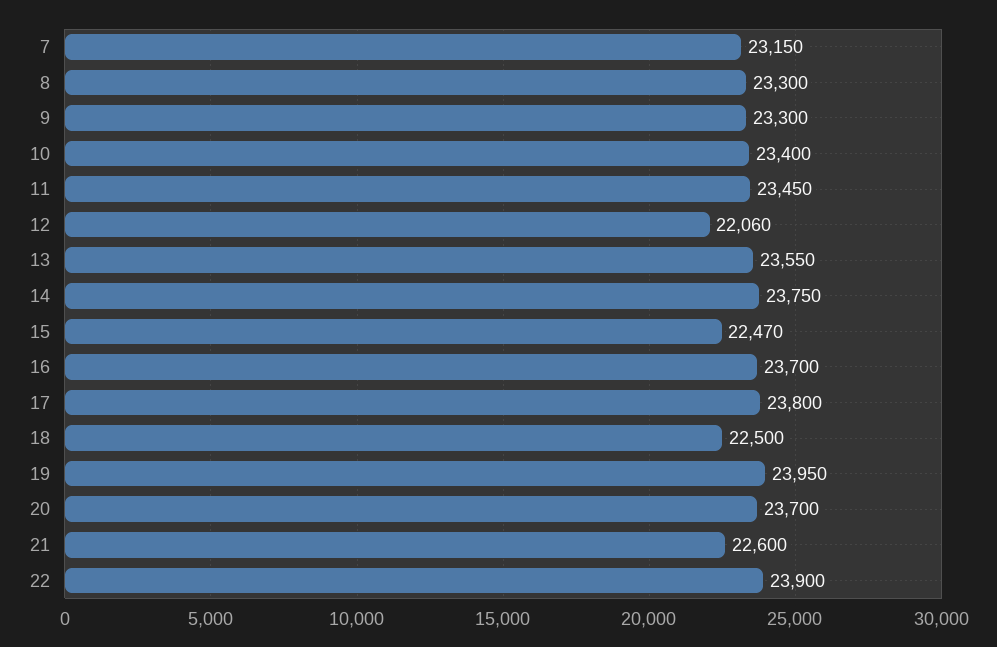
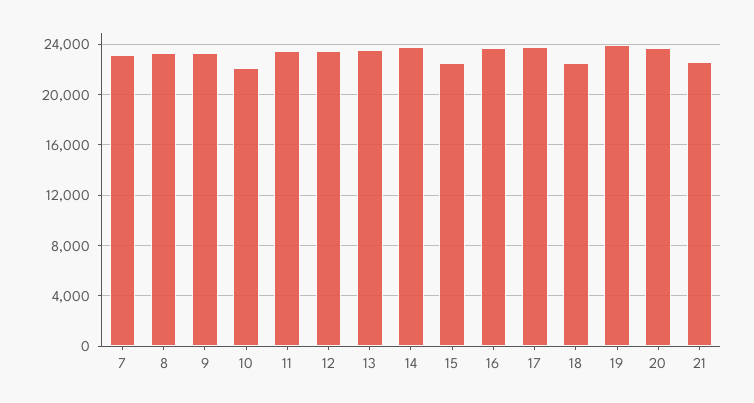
10: 23400 -> 22000
12: 22060 -> 23500
22: 23900 -> none

